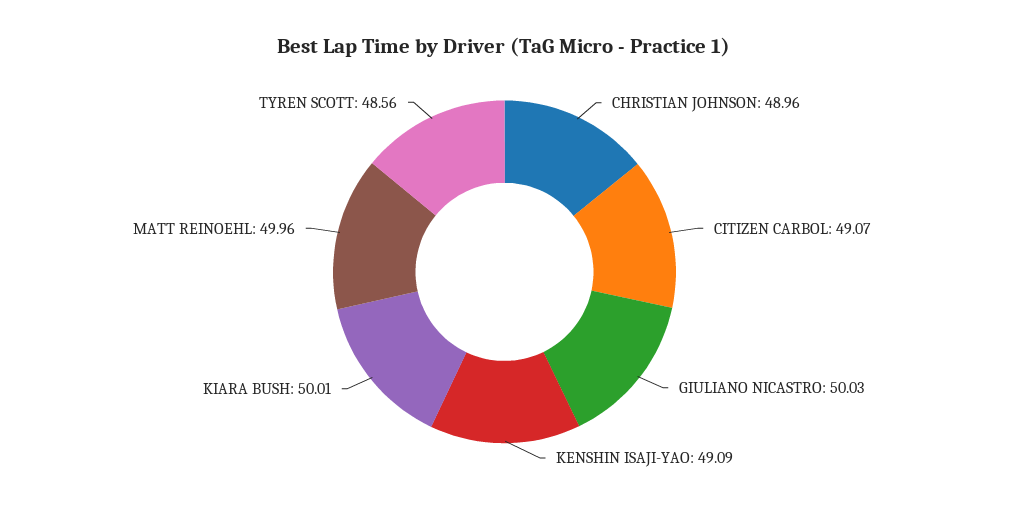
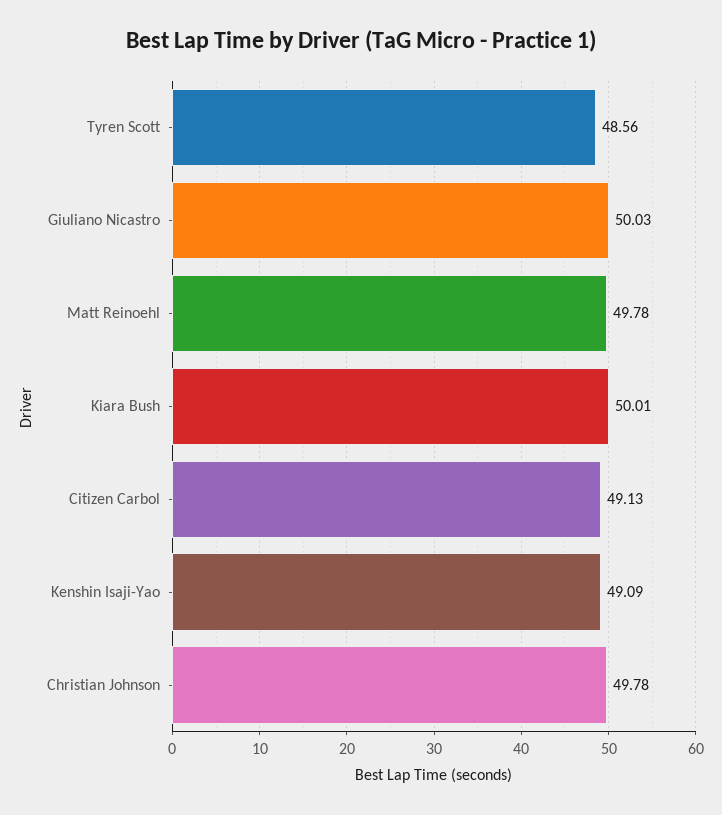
CHRISTIAN JOHNSON: 48.96 -> 49.78
CITIZEN CARBOL: 49.07 -> 49.13
MATT REINOEHL: 49.96 -> 49.78

